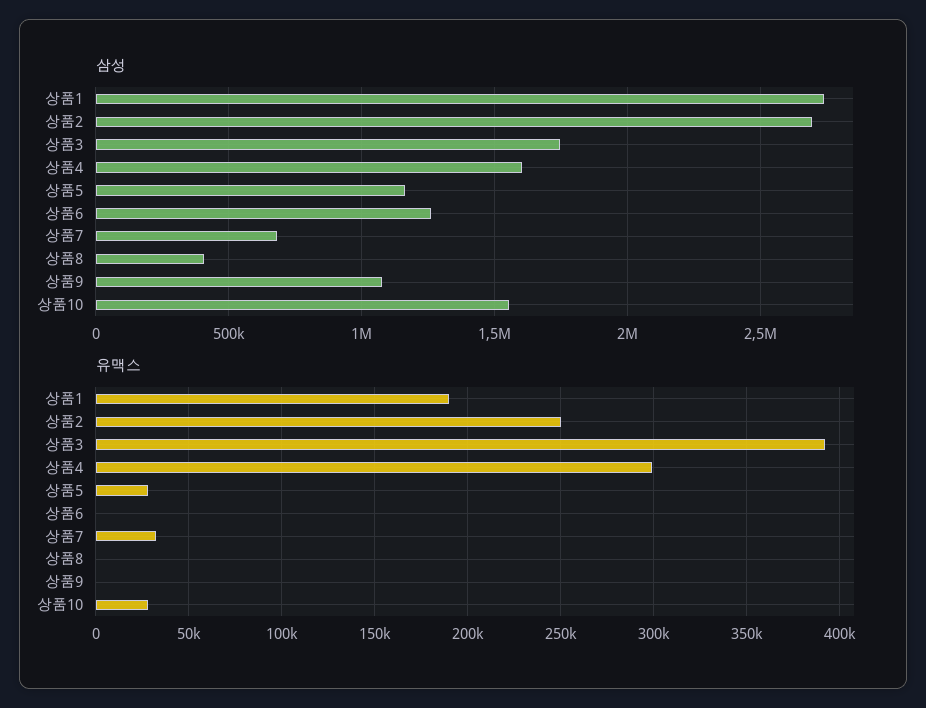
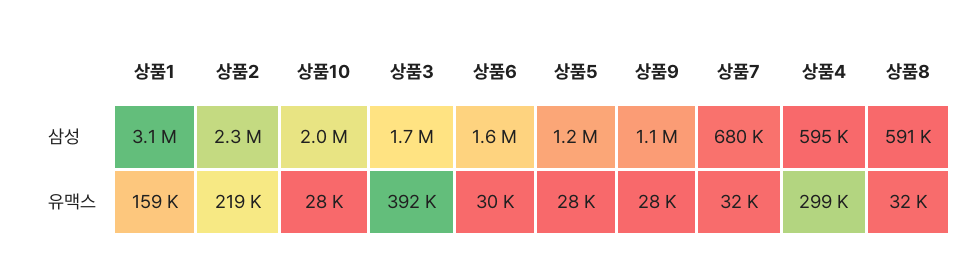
삼성, 상품1: 2750000 -> 3100000
삼성, 상품2: 2700000 -> 2300000
삼성, 상품4: 1600000 -> 595000
삼성, 상품6: 1250000 -> 1600000
삼성, 상품8: 400000 -> 591000
삼성, 상품10: 1550000 -> 2000000
유맥스, 상품1: 190000 -> 159000
유맥스, 상품2: 250000 -> 219000
유맥스, 상품6: 0 -> 30000
유맥스, 상품8: 0 -> 32000
유맥스, 상품9: 0 -> 28000

